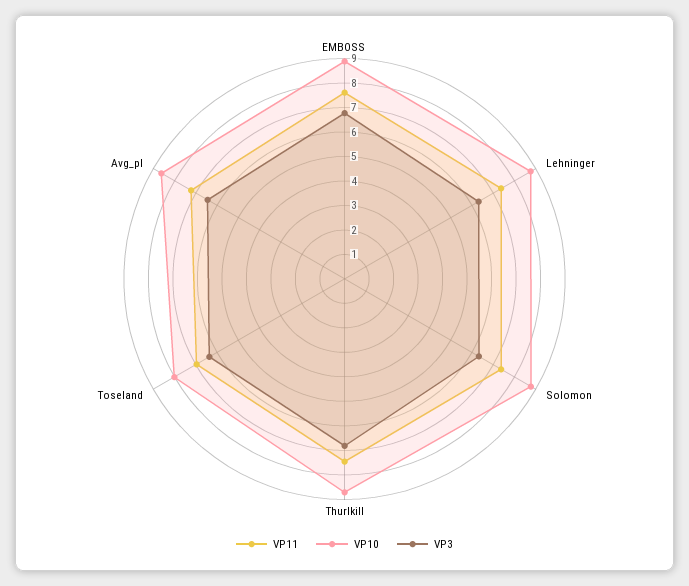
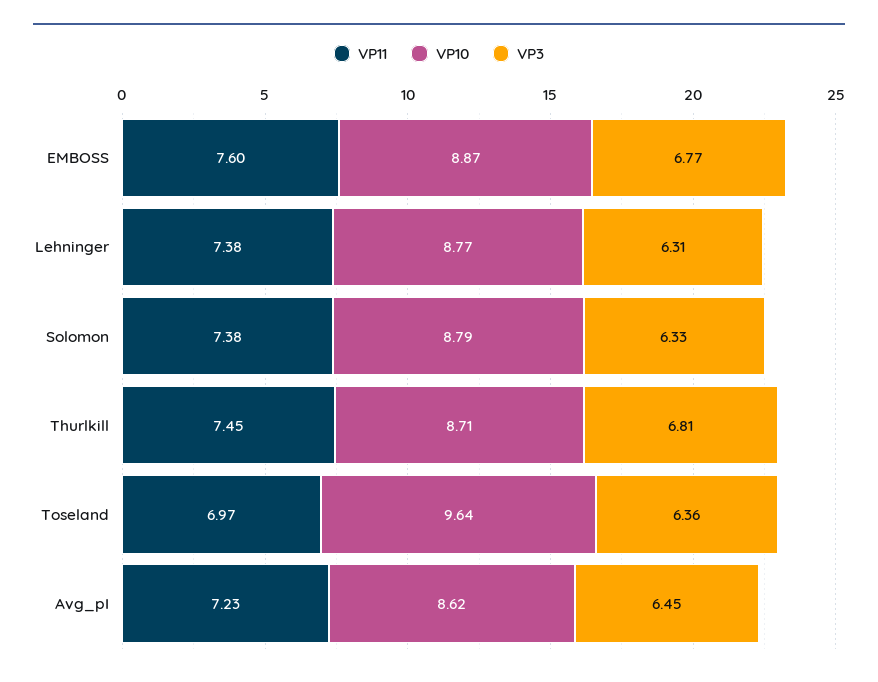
VP10, Toseland: 8 -> 9.64

